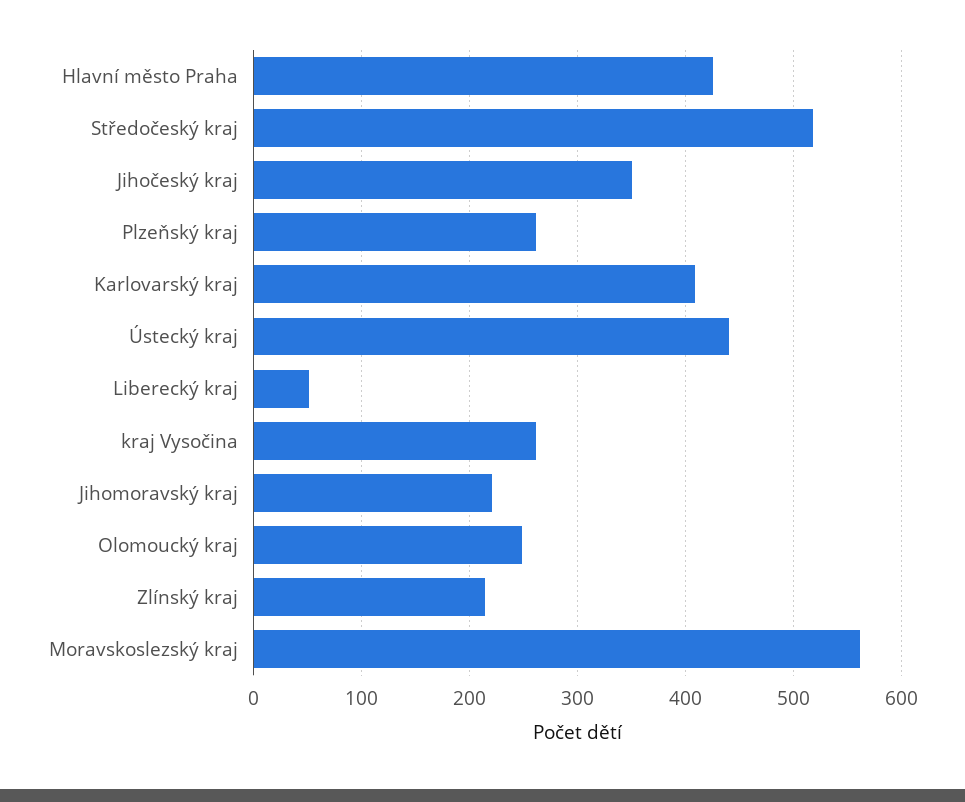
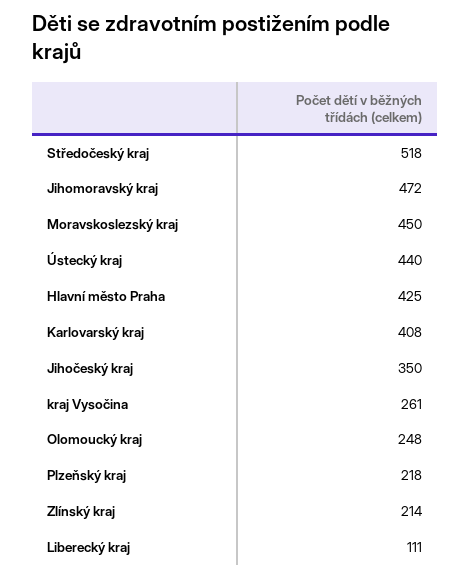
Plzeňský kraj: 260 -> 218
Liberecký kraj: 50 -> 111
Jihomoravský kraj: 220 -> 472
Moravskoslezský kraj: 560 -> 450

